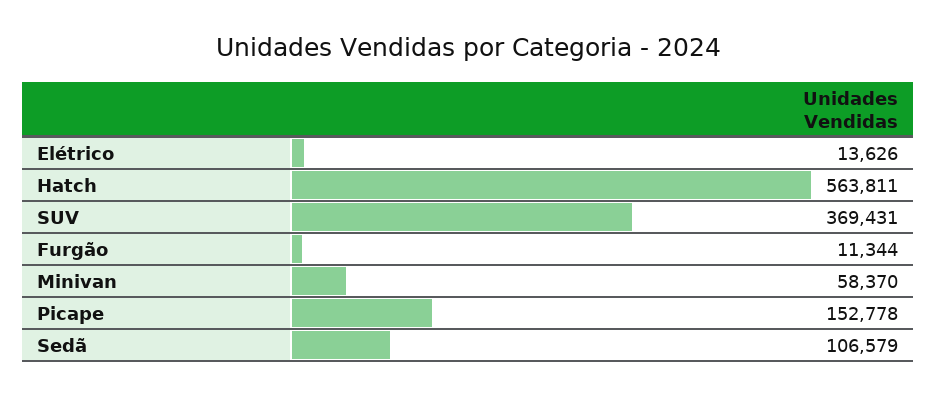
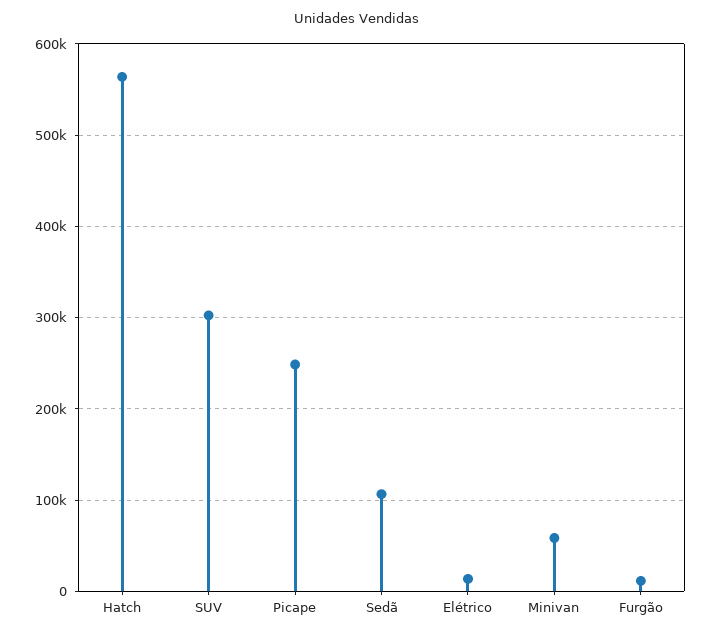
SUV: 369431 -> 300000
Picape: 152778 -> 250000

